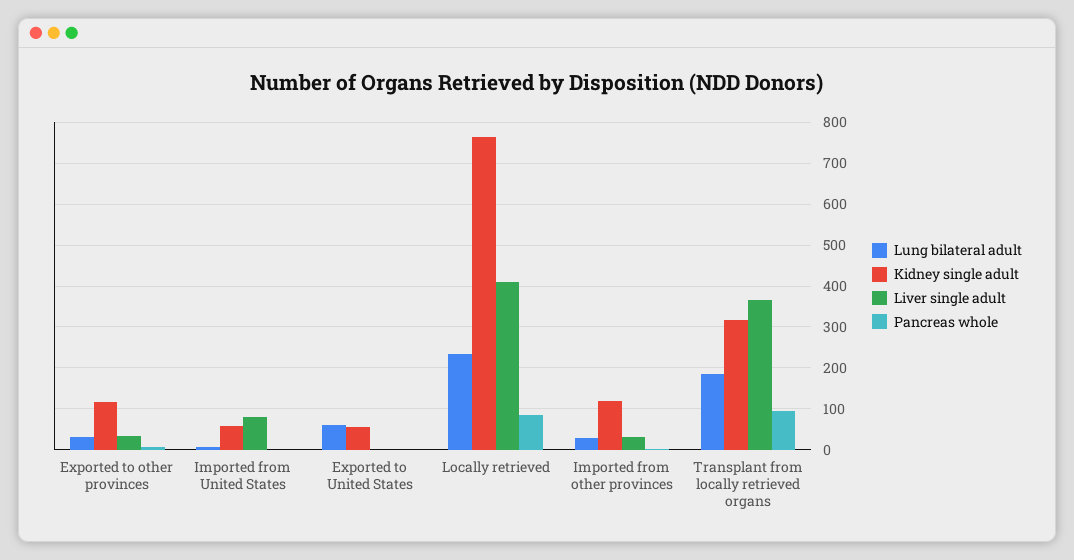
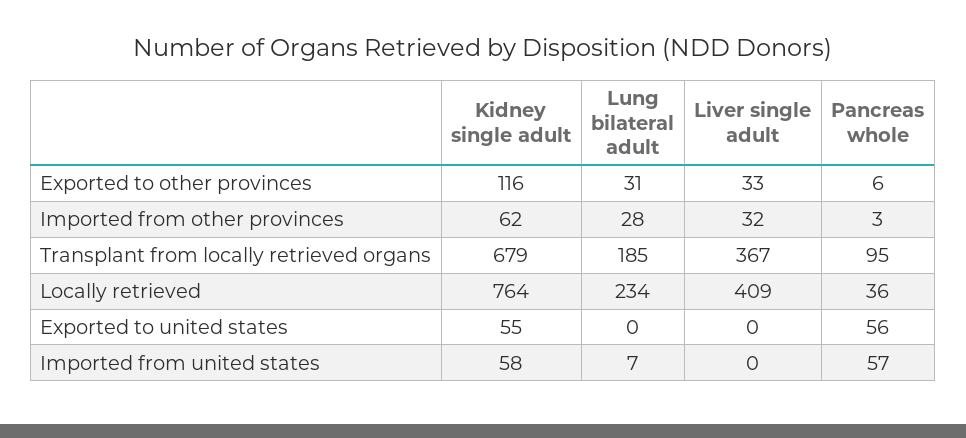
Liver single adult, Imported from United States: 80 -> 0
Pancreas whole, Imported from United States: 0 -> 57
Lung bilateral adult, Exported to United States: 60 -> 0
Pancreas whole, Exported to United States: 0 -> 56
Pancreas whole, Locally retrieved: 80 -> 36
Kidney single adult, Imported from other provinces: 120 -> 62
Kidney single adult, Transplant from locally retrieved organs: 320 -> 679

